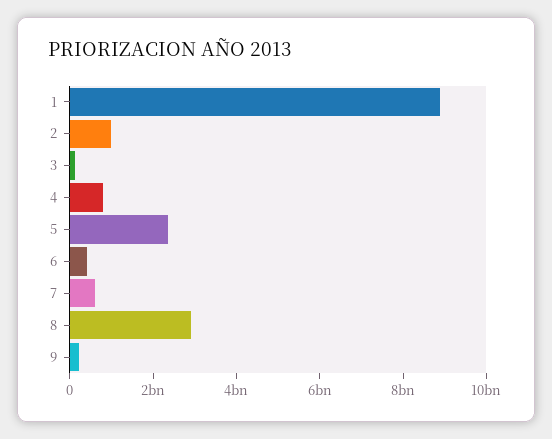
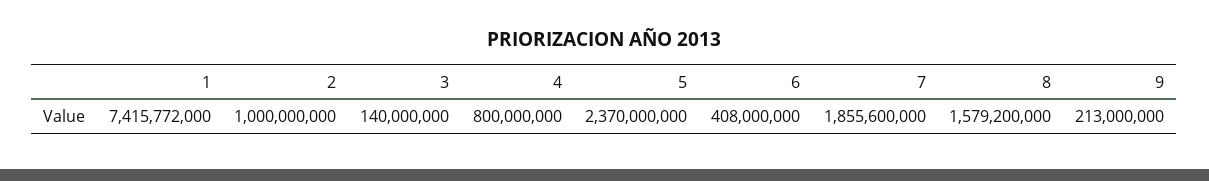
1: 9000000000 -> 7415772000
7: 500000000 -> 1855600000
8: 3000000000 -> 1579200000

